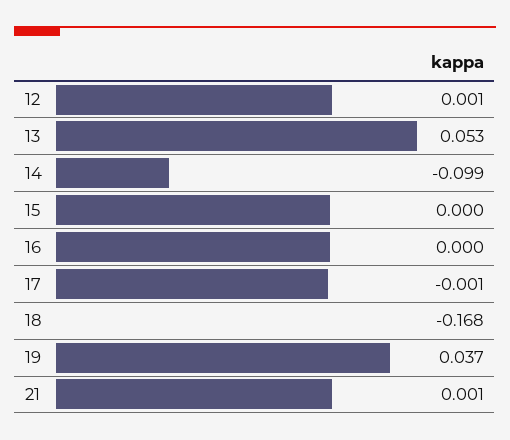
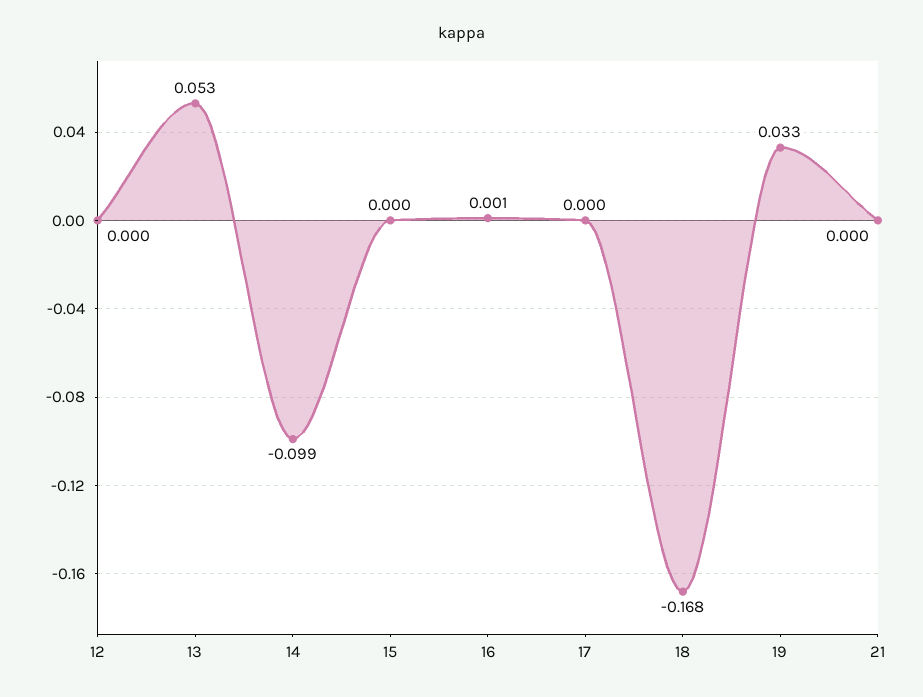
12: 0.001 -> 0
16: 0 -> 0.001
17: -0.001 -> 0
19: 0.037 -> 0.033
21: 0.001 -> 0

